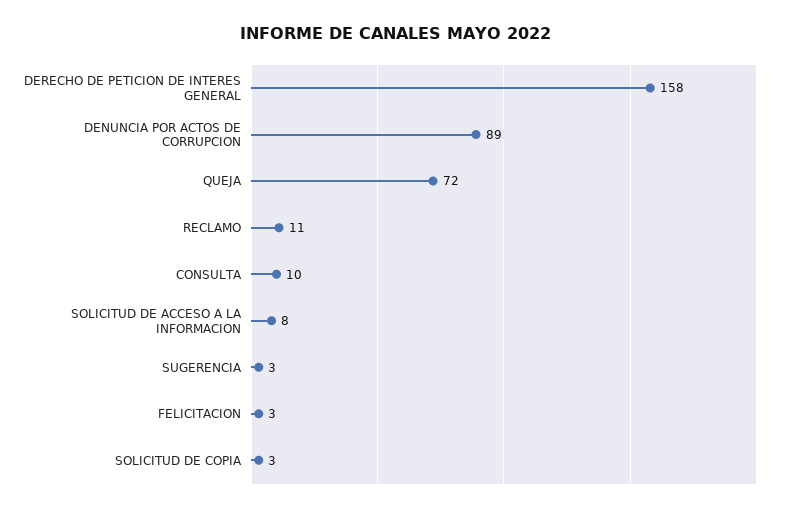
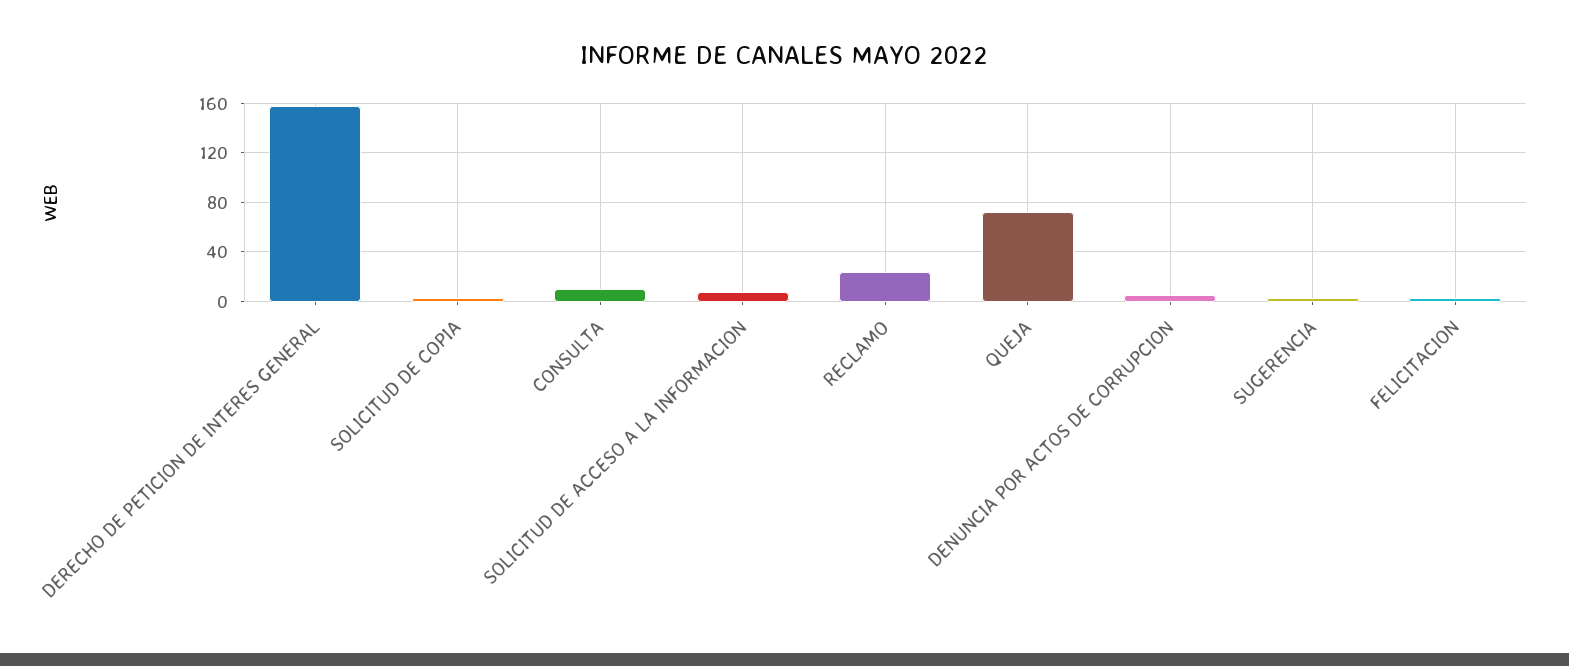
DENUNCIA POR ACTOS DE CORRUPCION: 89 -> 5
RECLAMO: 11 -> 25

